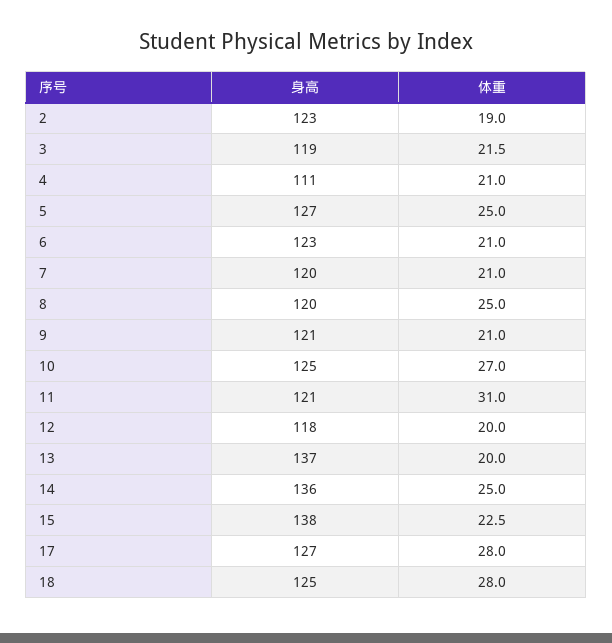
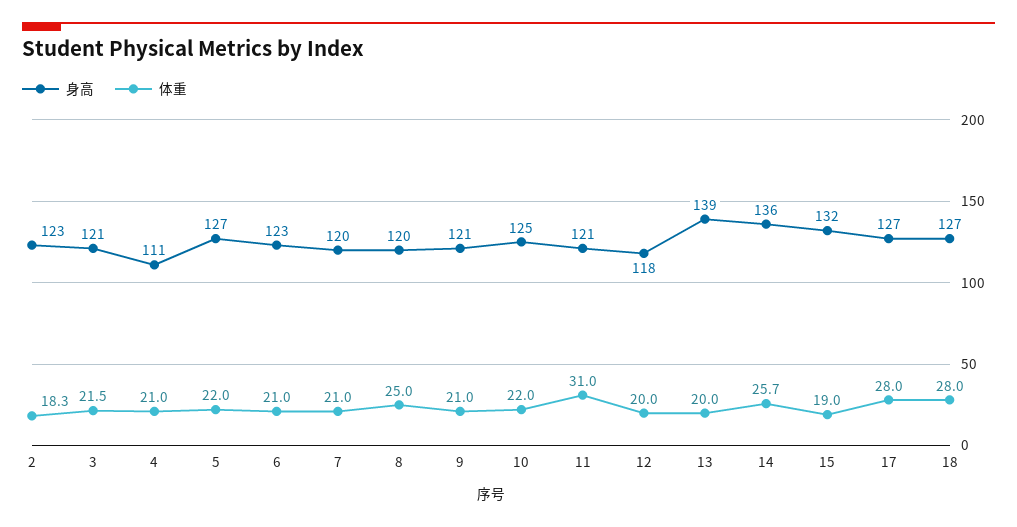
体重, 2: 19 -> 18.3
身高, 3: 119 -> 121
体重, 5: 25 -> 22
体重, 10: 27 -> 22
身高, 13: 137 -> 139
体重, 14: 25 -> 25.7
身高, 15: 138 -> 132
体重, 15: 22.5 -> 19
身高, 18: 125 -> 127

